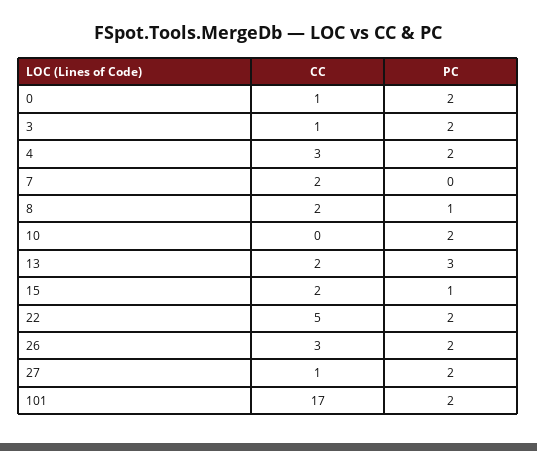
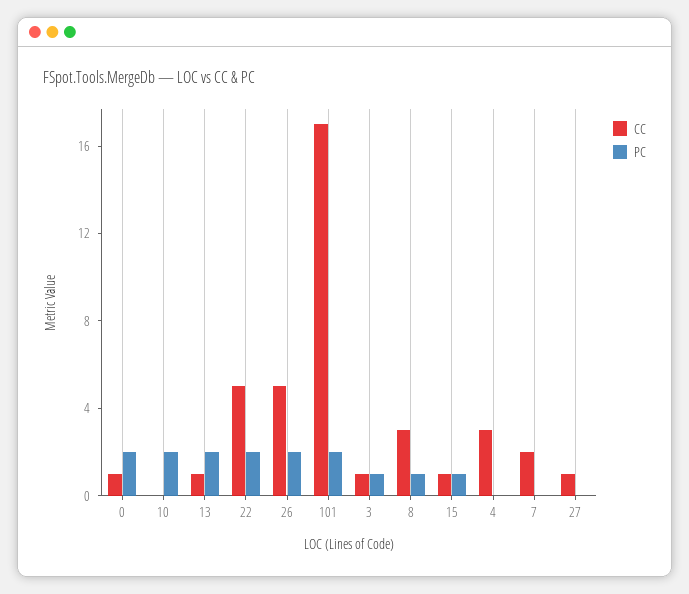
PC, 3: 2 -> 1
PC, 4: 2 -> 0
CC, 8: 2 -> 3
CC, 13: 2 -> 1
PC, 13: 3 -> 2
CC, 15: 2 -> 1
CC, 26: 3 -> 5
PC, 27: 2 -> 0

